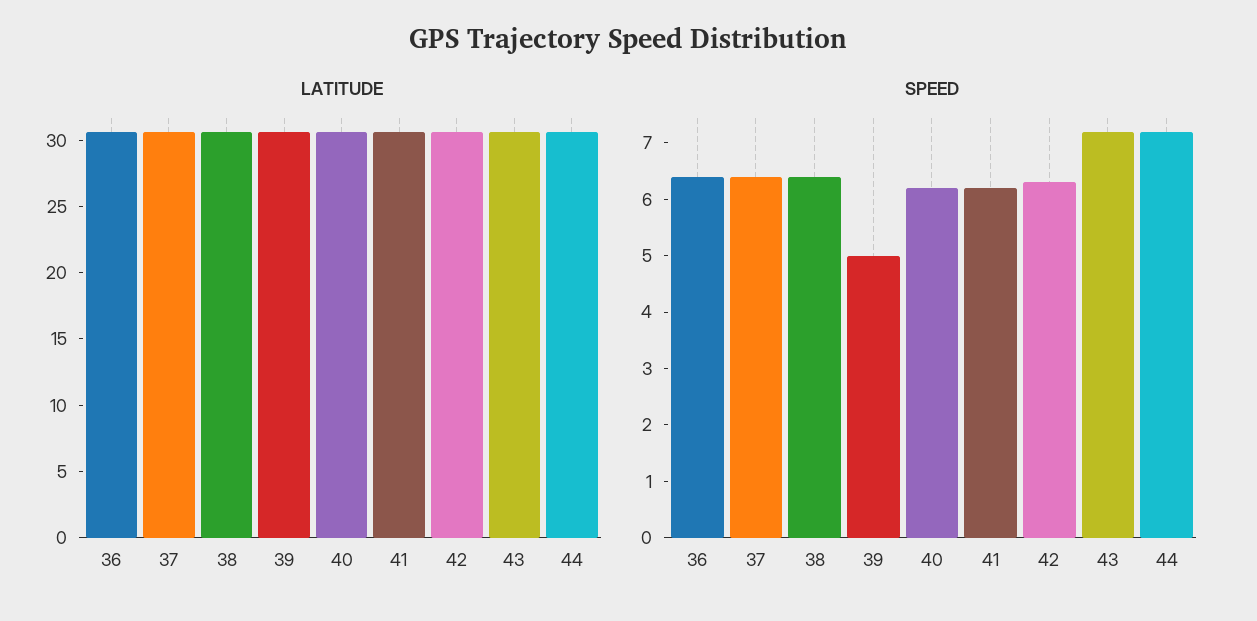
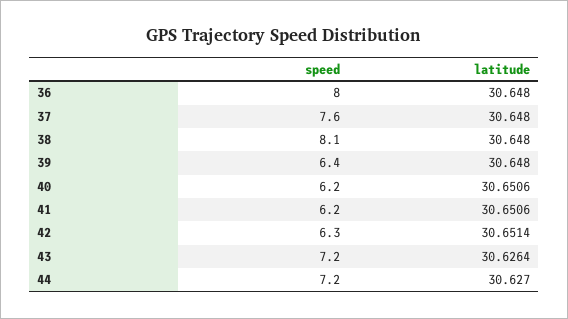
SPEED, 36: 6.5 -> 8
SPEED, 37: 6.5 -> 7.6
SPEED, 38: 6.5 -> 8.1
SPEED, 39: 5 -> 6.4

